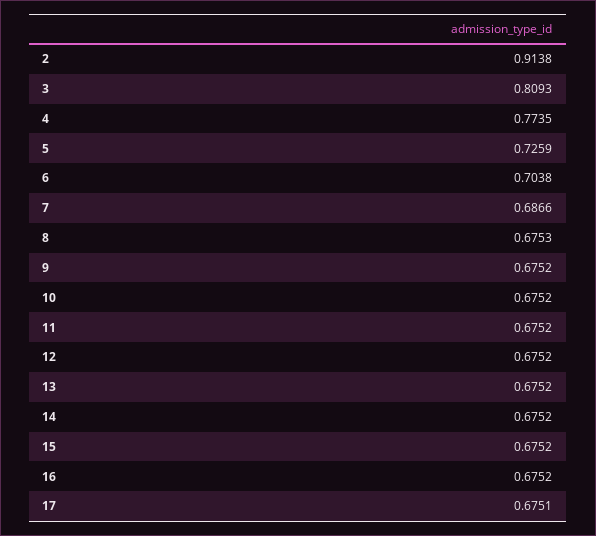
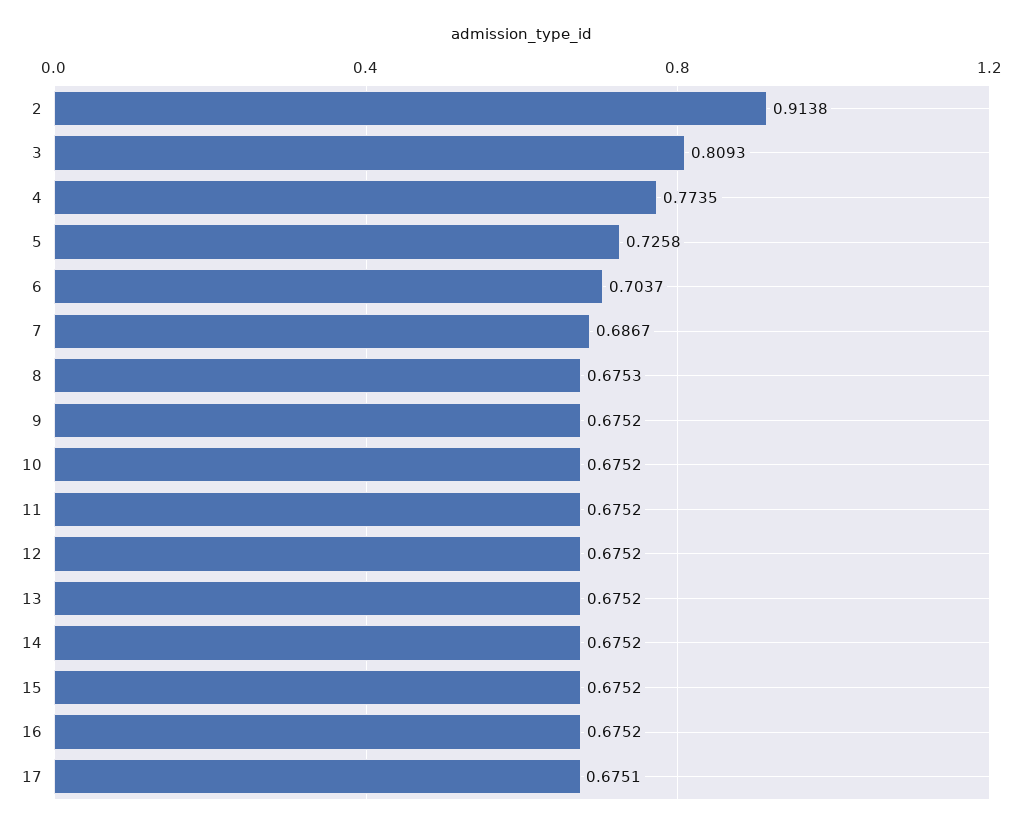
5: 0.7259 -> 0.7258
6: 0.7038 -> 0.7037
7: 0.6866 -> 0.6867

